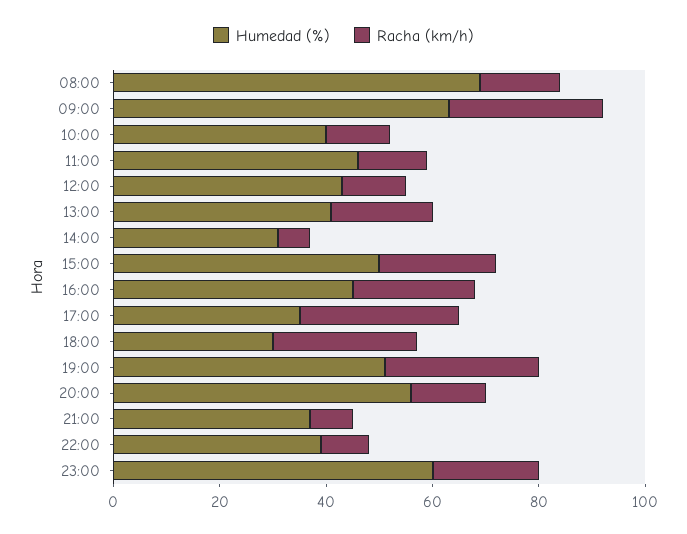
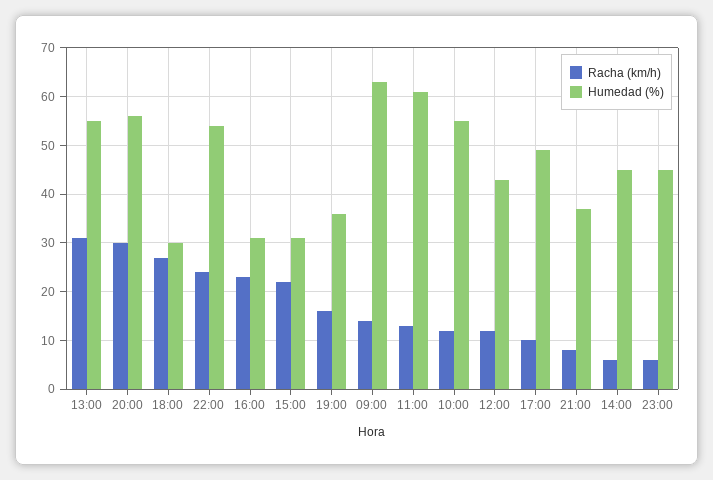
Humedad (%), 08:00: 70 -> none
Racha (km/h), 08:00: 15 -> none
Racha (km/h), 09:00: 30 -> 15
Humedad (%), 10:00: 40 -> 55
Humedad (%), 11:00: 45 -> 60
Humedad (%), 13:00: 40 -> 55
Racha (km/h), 13:00: 20 -> 30
Humedad (%), 14:00: 30 -> 45
Humedad (%), 15:00: 50 -> 30
Humedad (%), 16:00: 45 -> 30
Humedad (%), 17:00: 35 -> 50
Racha (km/h), 17:00: 30 -> 10
Humedad (%), 19:00: 50 -> 35
Racha (km/h), 19:00: 30 -> 15
Racha (km/h), 20:00: 15 -> 30
Humedad (%), 22:00: 40 -> 55
Racha (km/h), 22:00: 10 -> 25
Humedad (%), 23:00: 60 -> 45
Racha (km/h), 23:00: 20 -> 5

